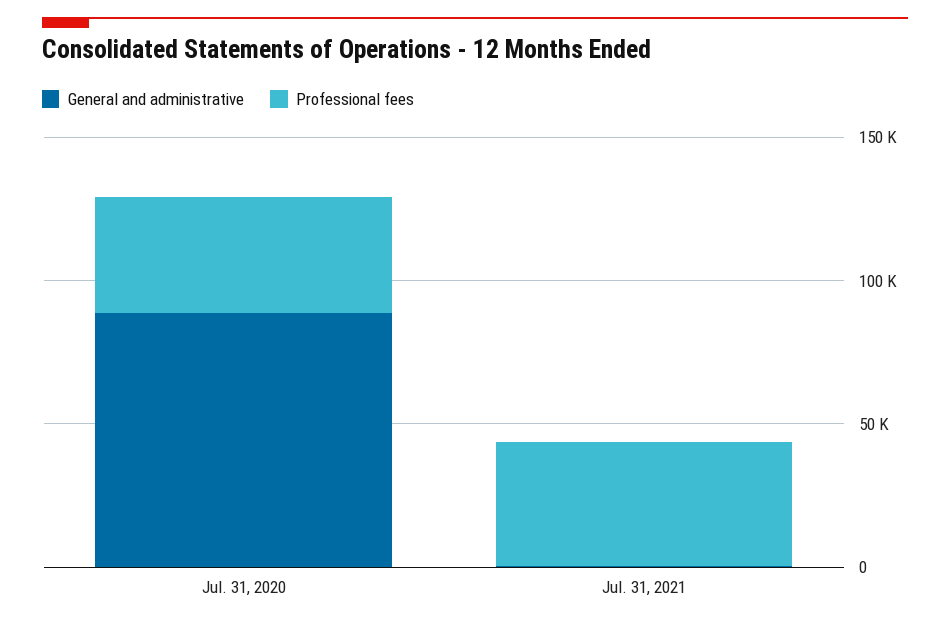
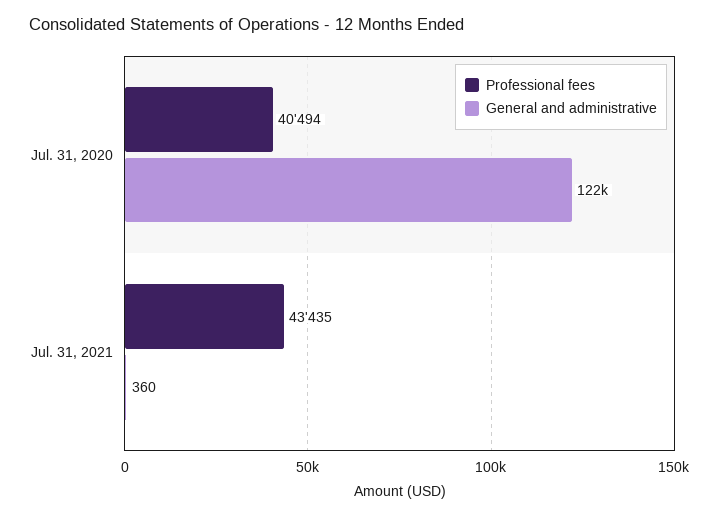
General and administrative, Jul. 31, 2020: 90000 -> 122000

